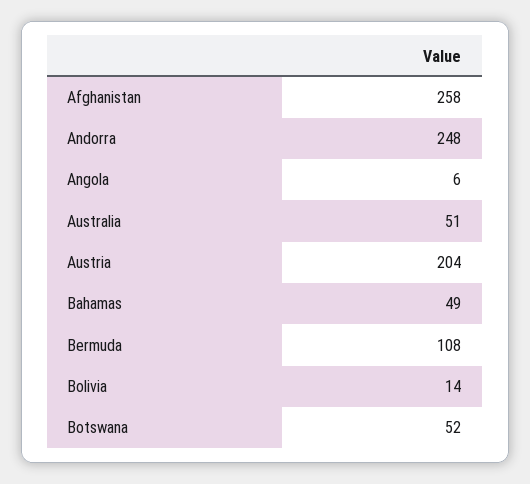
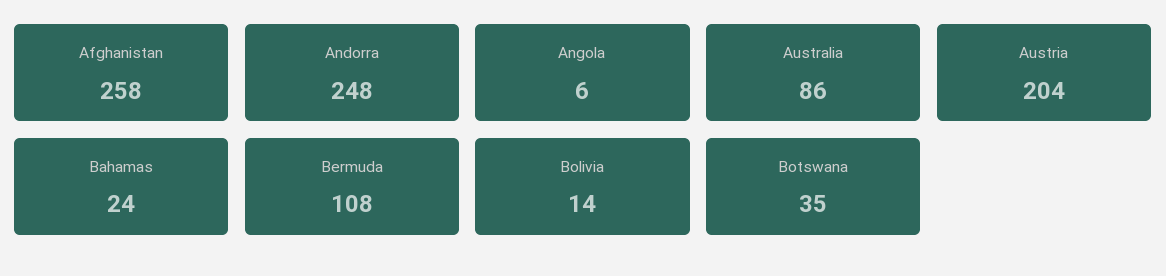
Australia: 51 -> 86
Bahamas: 49 -> 24
Botswana: 52 -> 35

